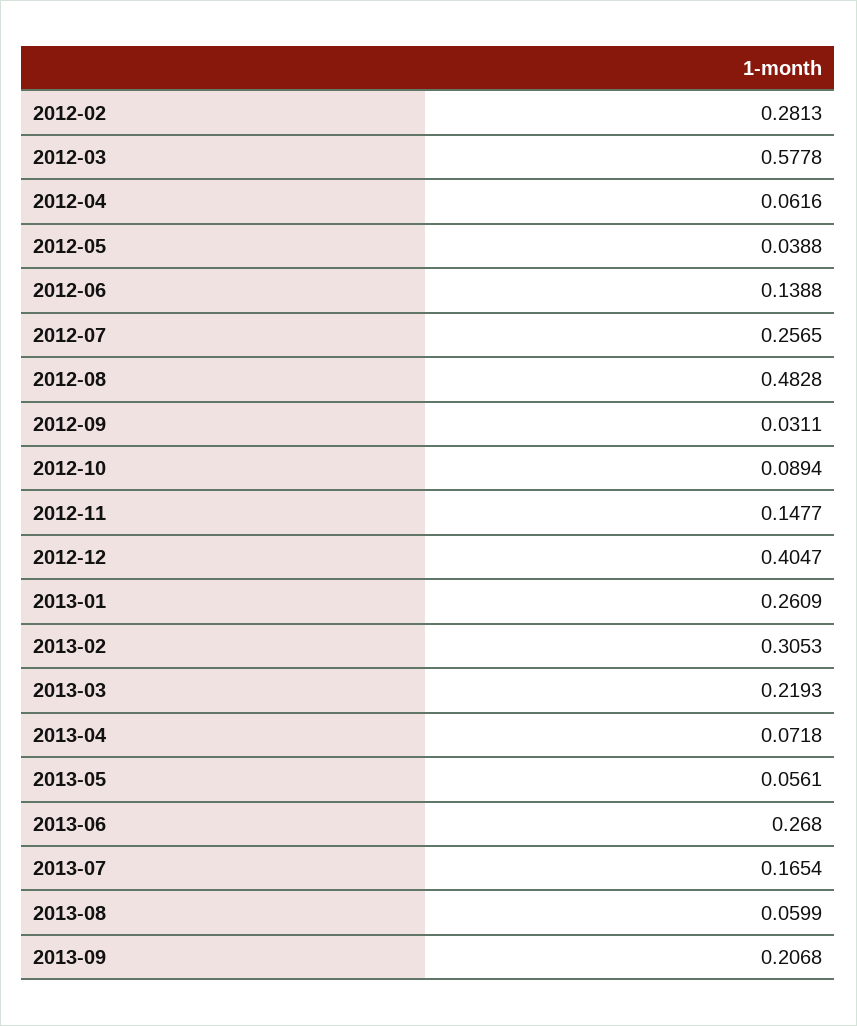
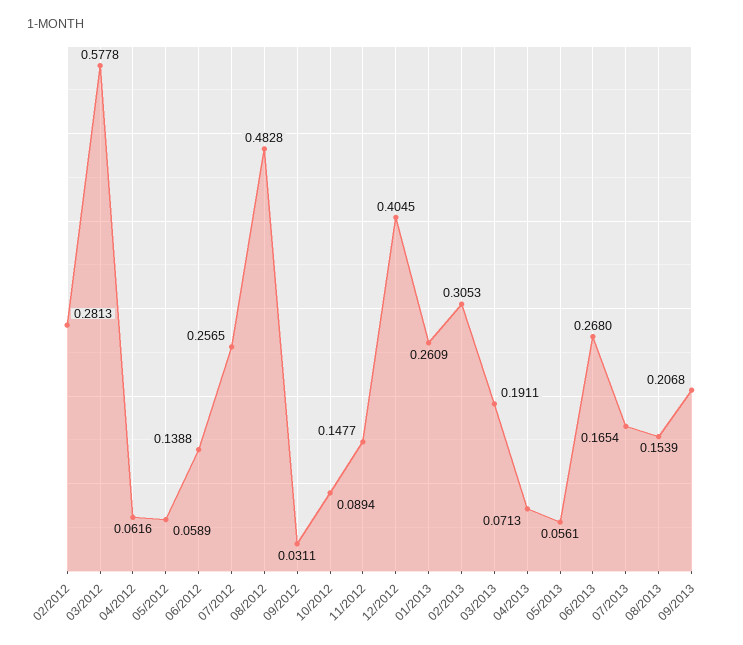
2012-05: 0.0388 -> 0.0589
2012-12: 0.4047 -> 0.4045
2013-03: 0.2193 -> 0.1911
2013-04: 0.0718 -> 0.0713
2013-08: 0.0599 -> 0.1539

